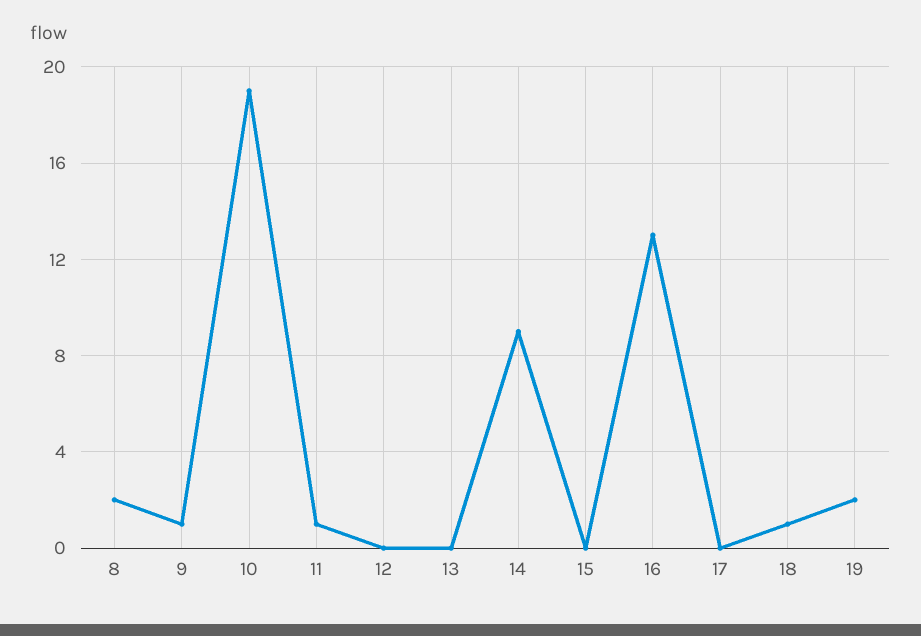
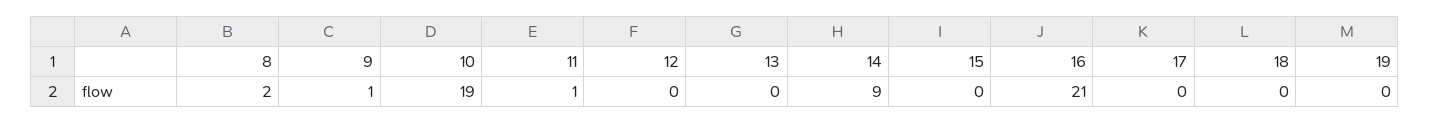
16: 13 -> 21
18: 1 -> 0
19: 2 -> 0

